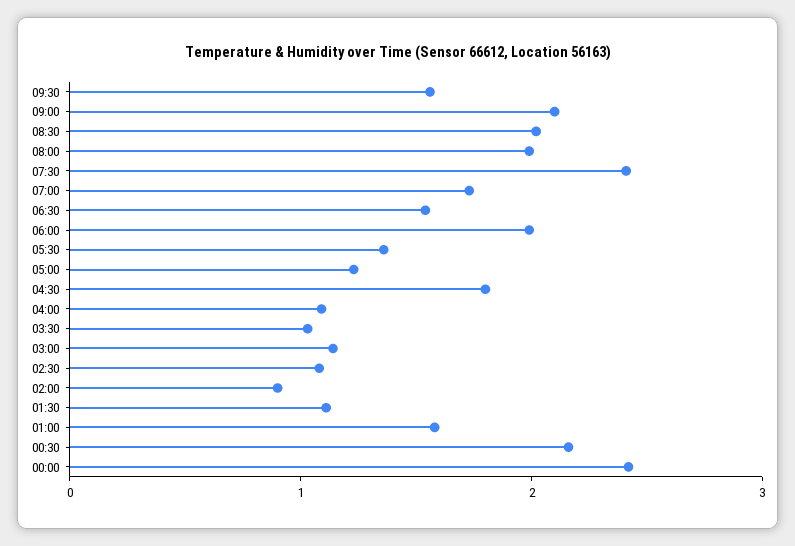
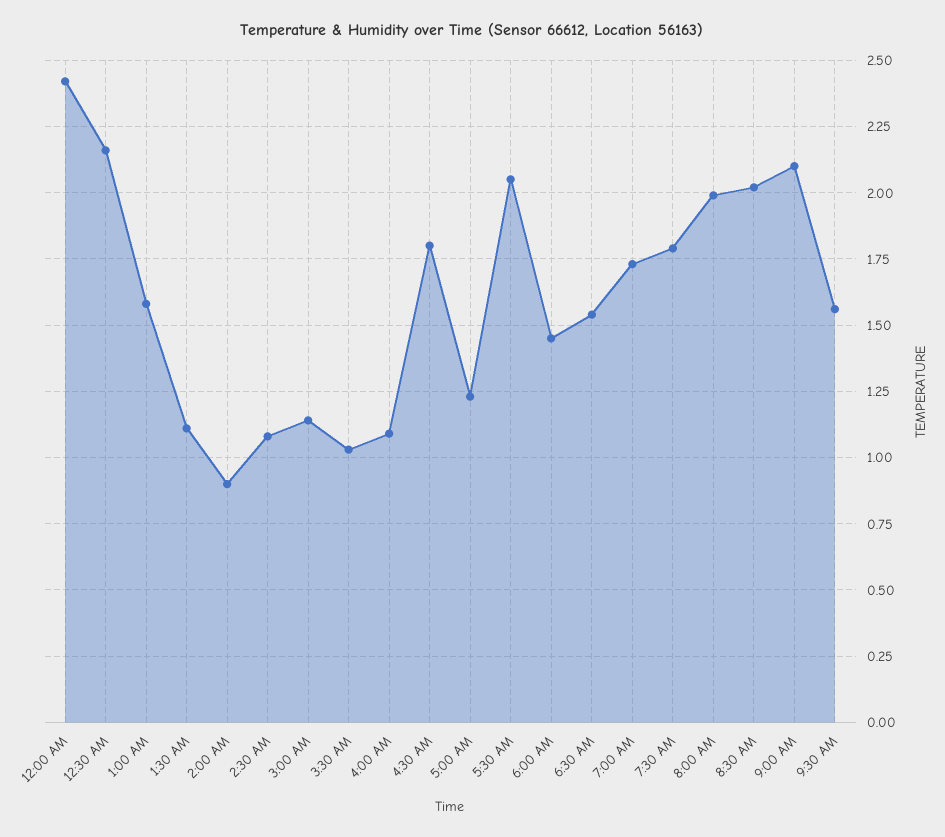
07:30: 2.4 -> 1.8
06:00: 2 -> 1.45
05:30: 1.4 -> 2.05

